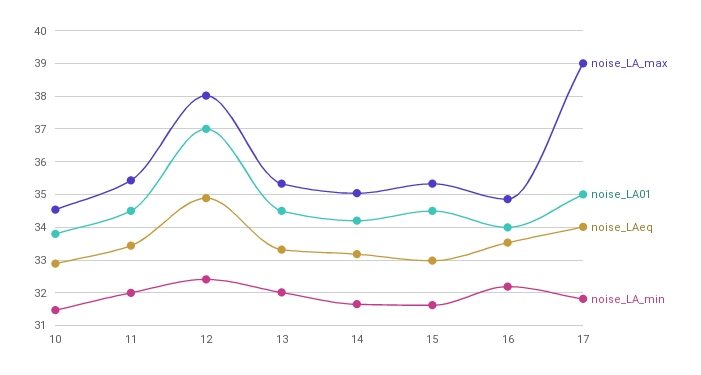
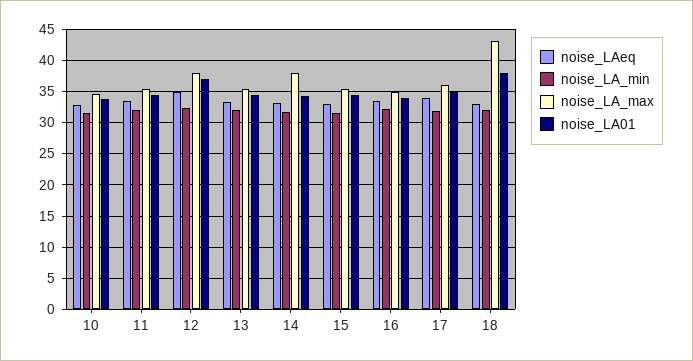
noise_LA_max, 14: 35 -> 38
noise_LA_max, 17: 39 -> 36
noise_LAeq, 18: none -> 33
noise_LA_min, 18: none -> 32
noise_LA_max, 18: none -> 43
noise_LA01, 18: none -> 38

